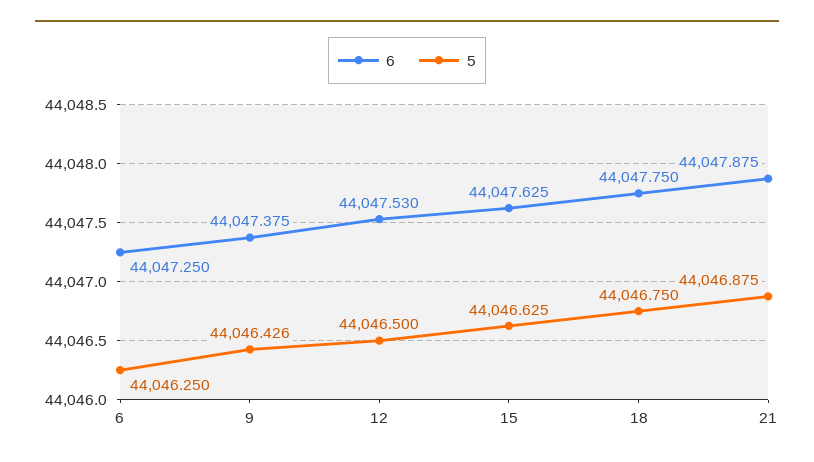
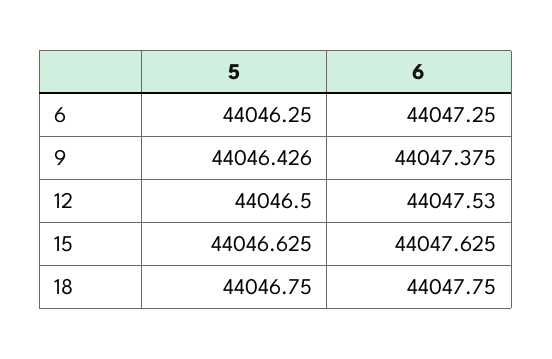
6, 21: 44047.875 -> none
5, 21: 44046.875 -> none

